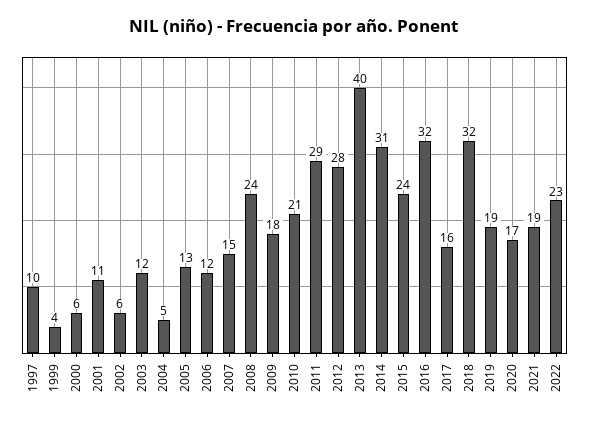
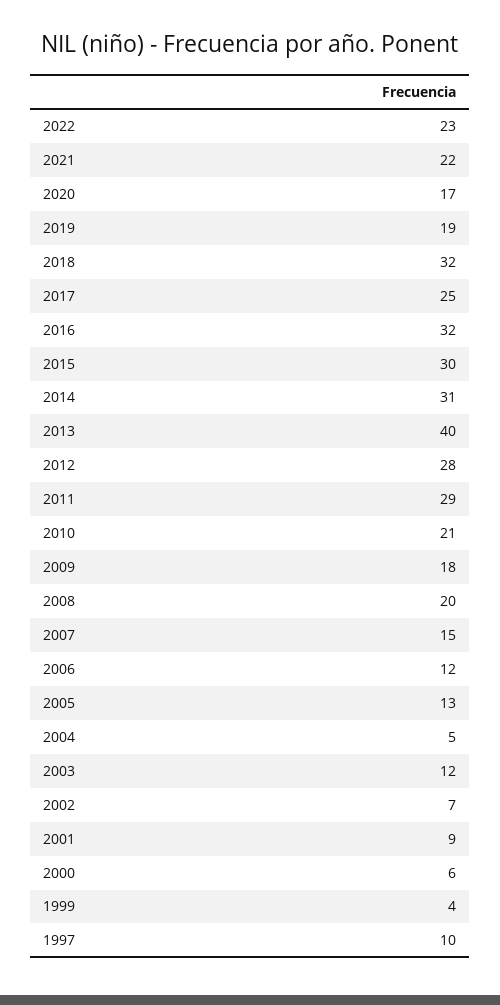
2001: 11 -> 9
2002: 6 -> 7
2008: 24 -> 20
2015: 24 -> 30
2017: 16 -> 25
2021: 19 -> 22

